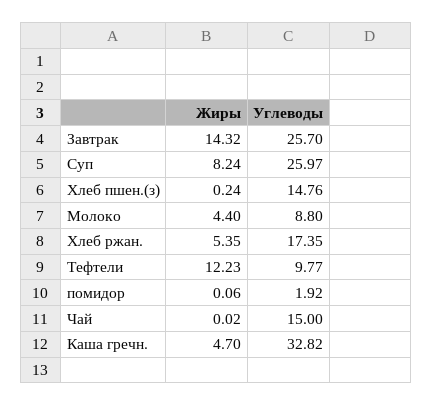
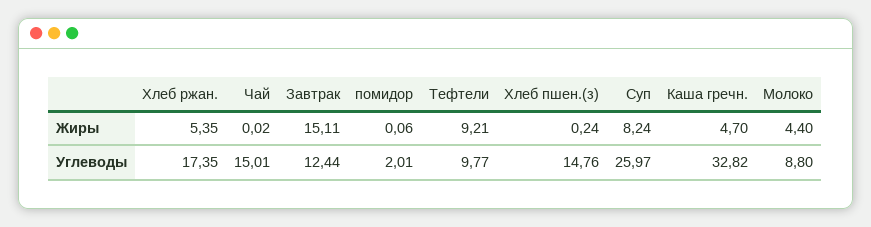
Жиры, Завтрак: 14.32 -> 15.11
Углеводы, Завтрак: 25.7 -> 12.44
Жиры, Тефтели: 12.23 -> 9.21
Углеводы, помидор: 1.92 -> 2.01
Углеводы, Чай: 15 -> 15.01

